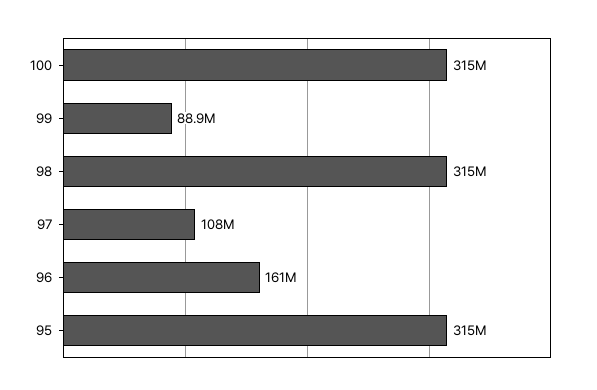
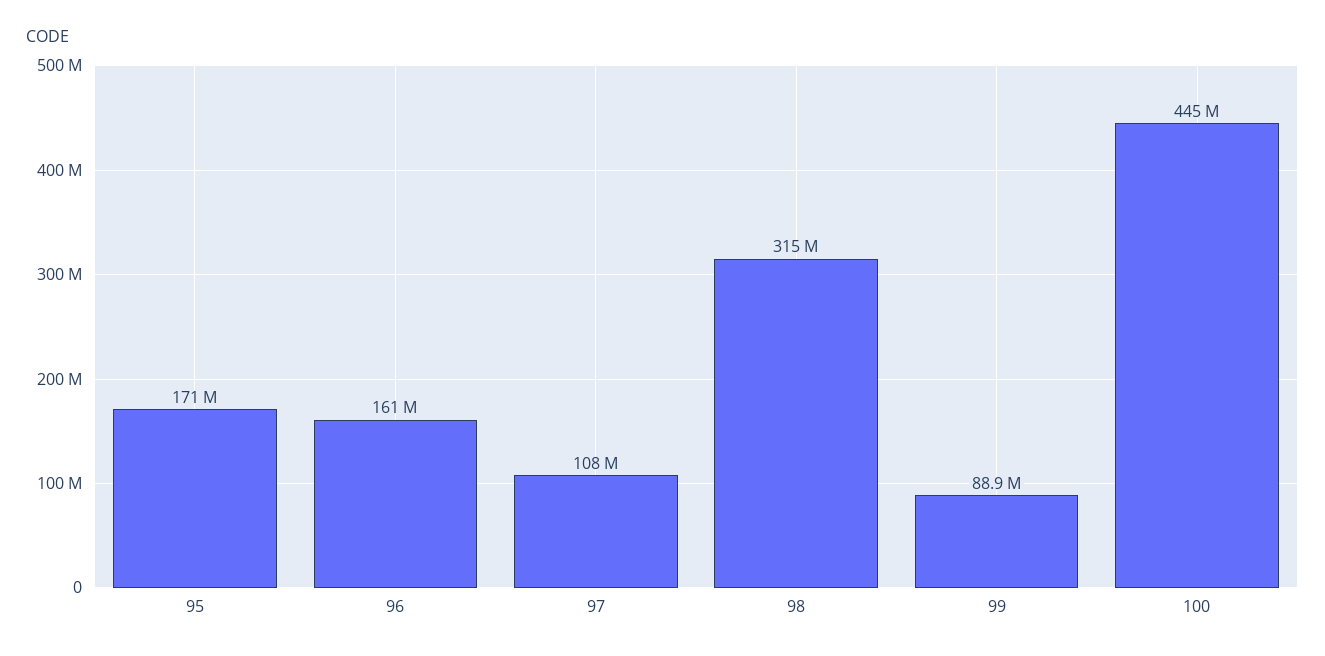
100: 315000000 -> 445000000
95: 315000000 -> 171000000

